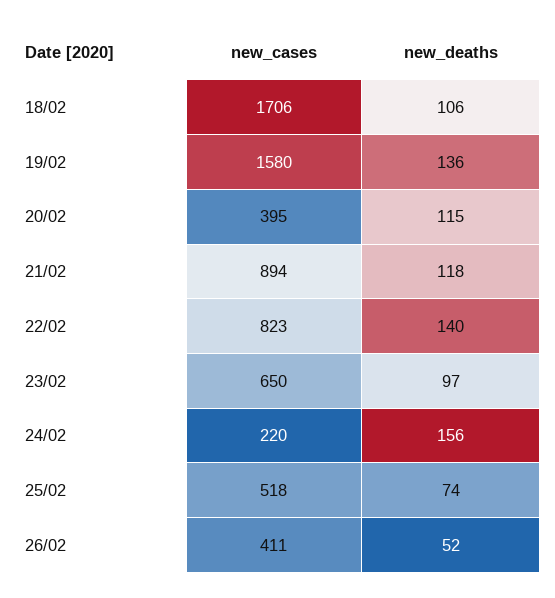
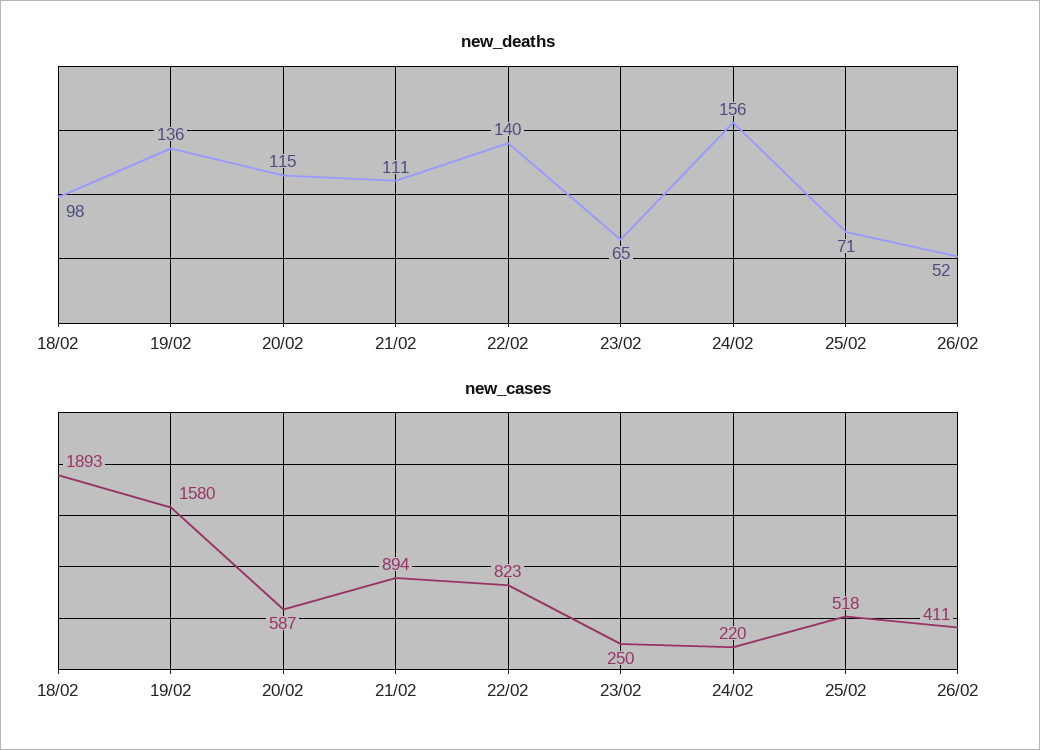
new_cases, 18/02: 1706 -> 1893
new_deaths, 18/02: 106 -> 98
new_cases, 20/02: 395 -> 587
new_deaths, 21/02: 118 -> 111
new_cases, 23/02: 650 -> 250
new_deaths, 23/02: 97 -> 65
new_deaths, 25/02: 74 -> 71

